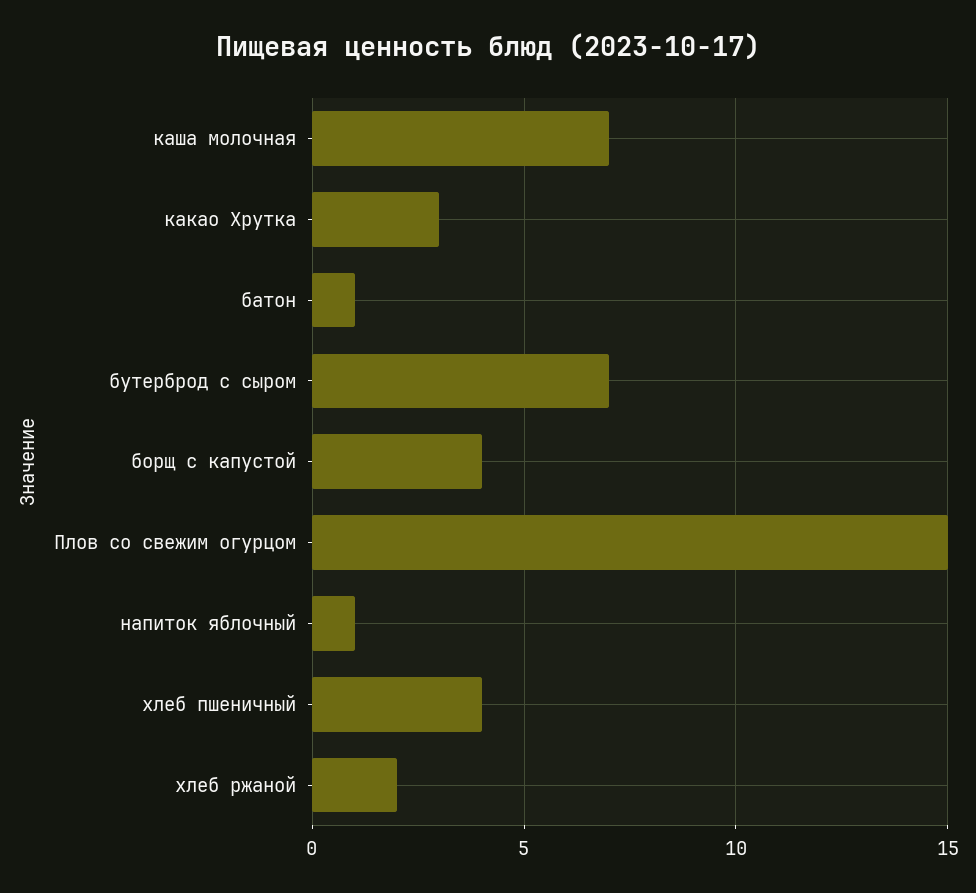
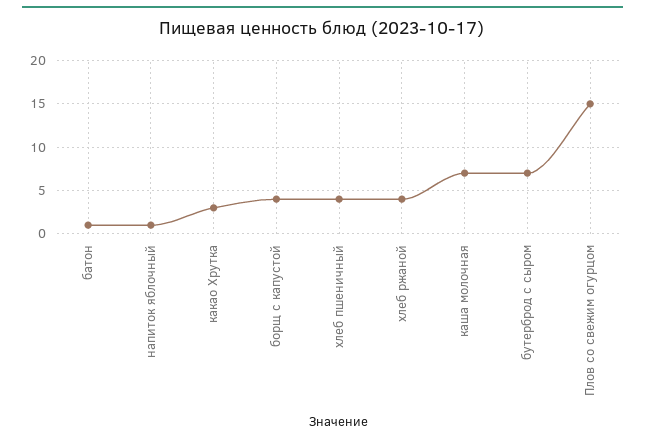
хлеб ржаной: 2 -> 4

